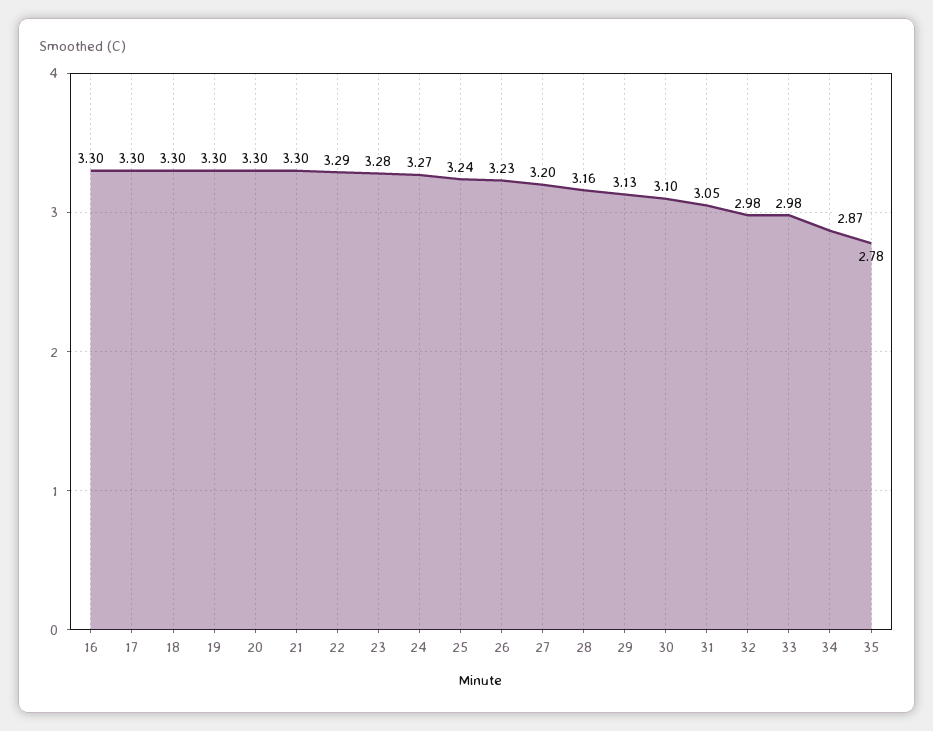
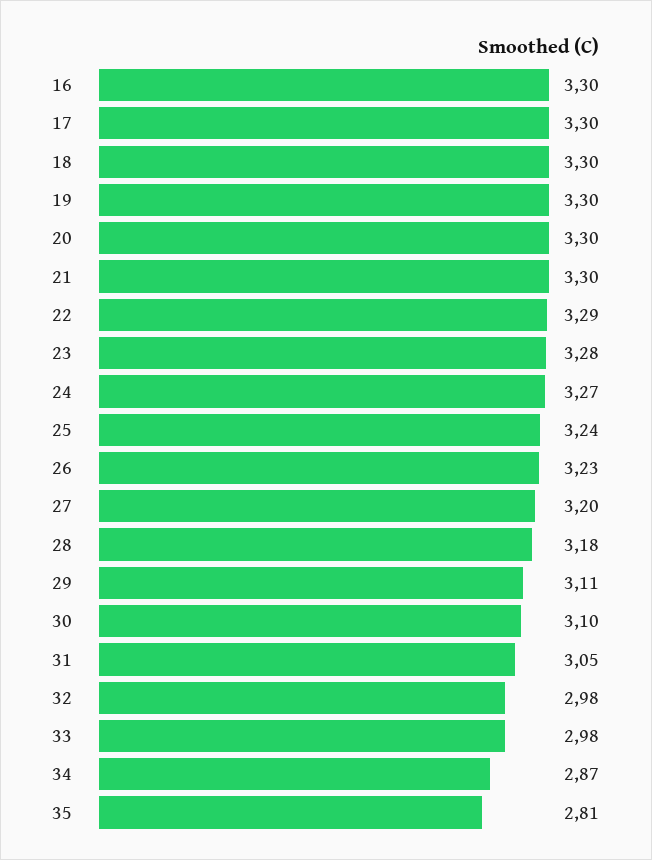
28: 3.16 -> 3.18
29: 3.13 -> 3.11
35: 2.78 -> 2.81

